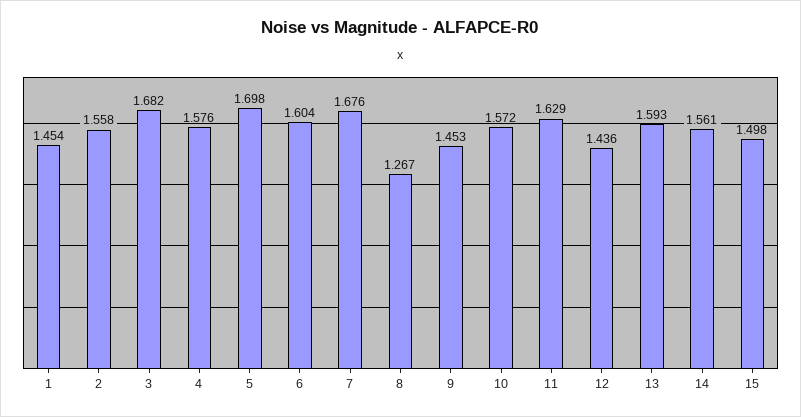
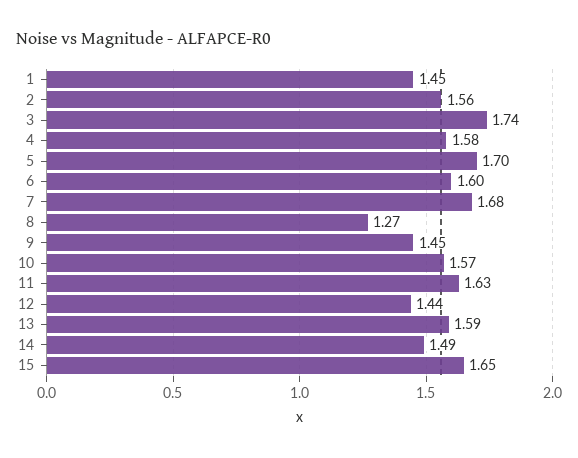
3: 1.682 -> 1.74
14: 1.561 -> 1.49
15: 1.498 -> 1.65

